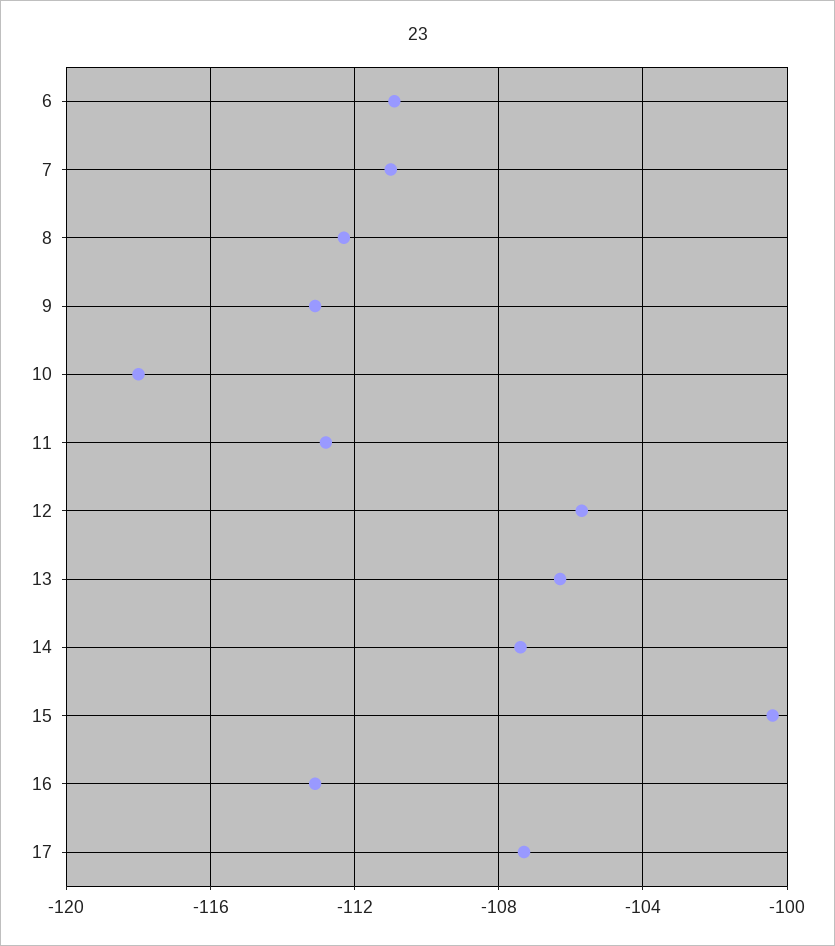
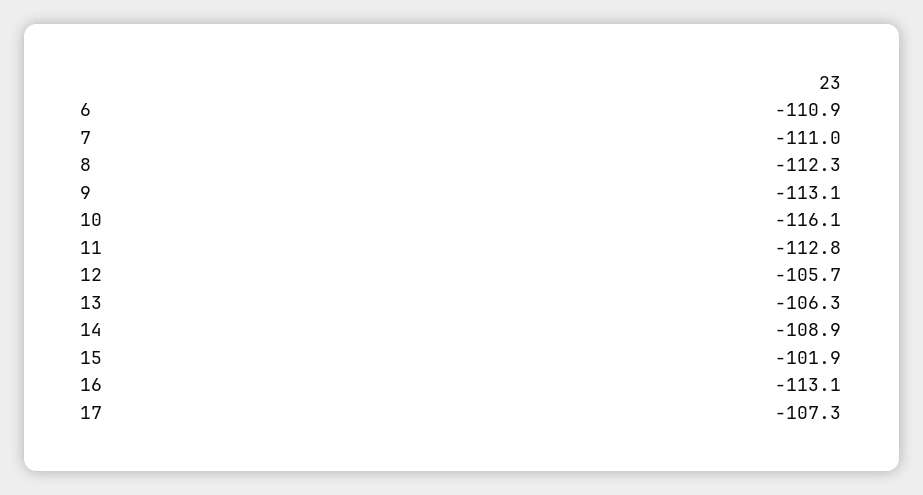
10: -118 -> -116.1
14: -107.5 -> -108.9
15: -100.5 -> -101.9

